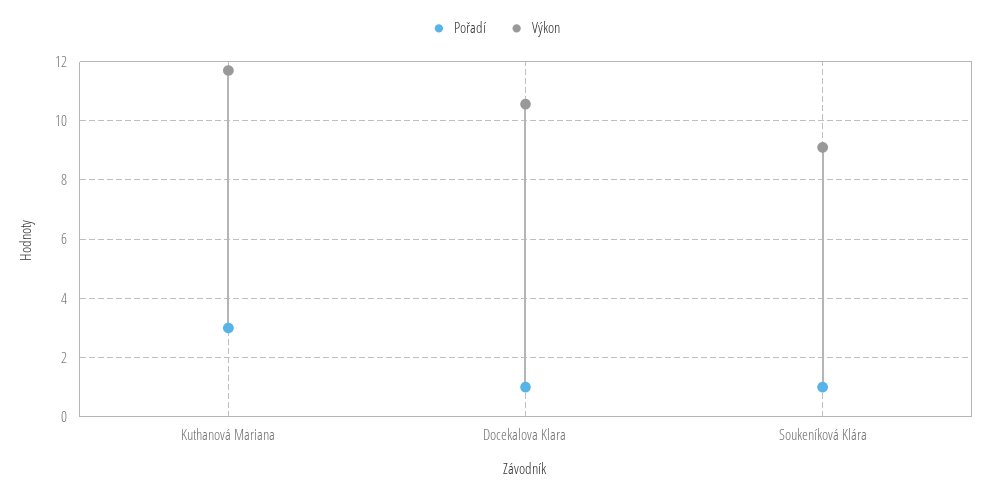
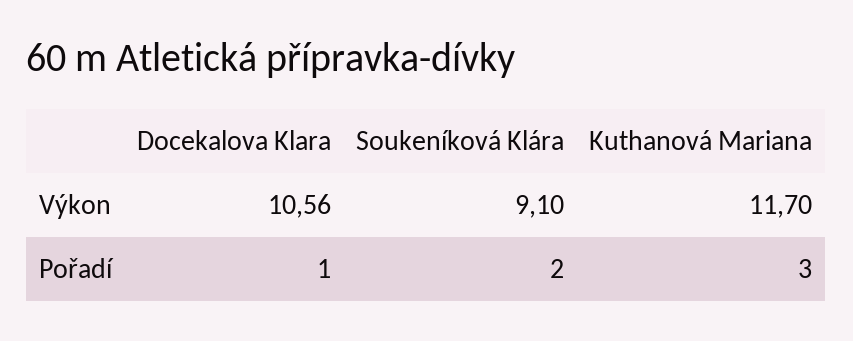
Pořadí, Soukeníková Klára: 1 -> 2

